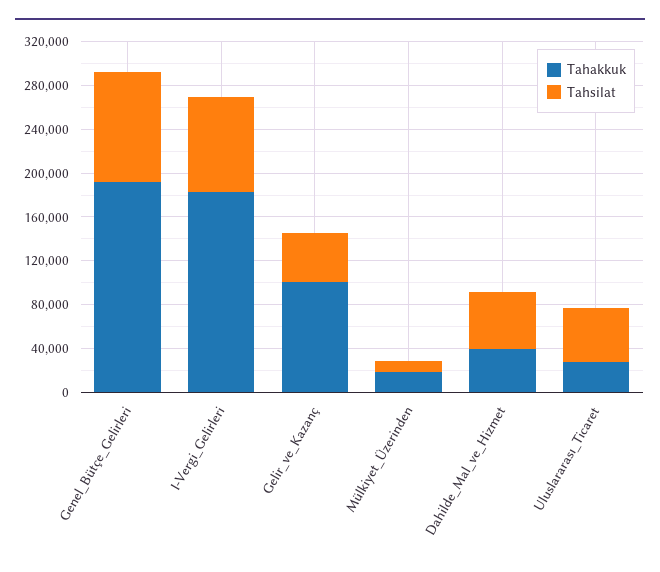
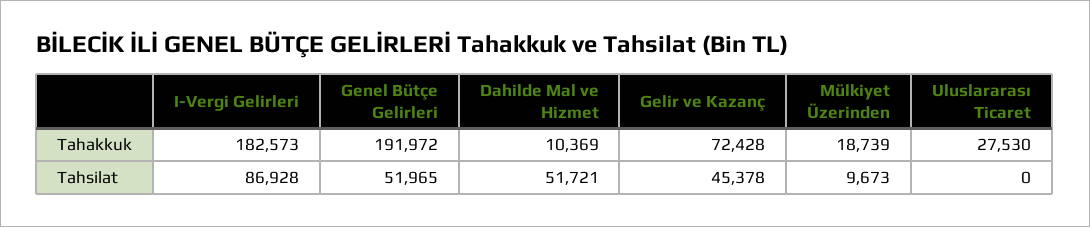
Tahsilat, Genel_Bütçe_Gelirleri: 100000 -> 51965
Tahakkuk, Gelir_ve_Kazanç: 100000 -> 72428
Tahakkuk, Dahilde_Mal_ve_Hizmet: 40000 -> 10369
Tahsilat, Uluslararası_Ticaret: 50000 -> 0

